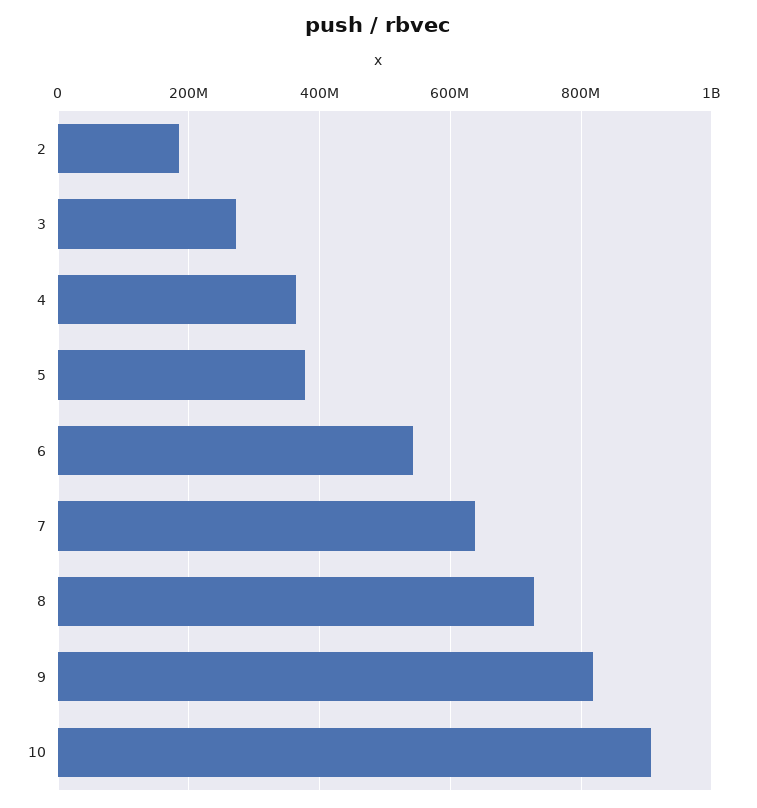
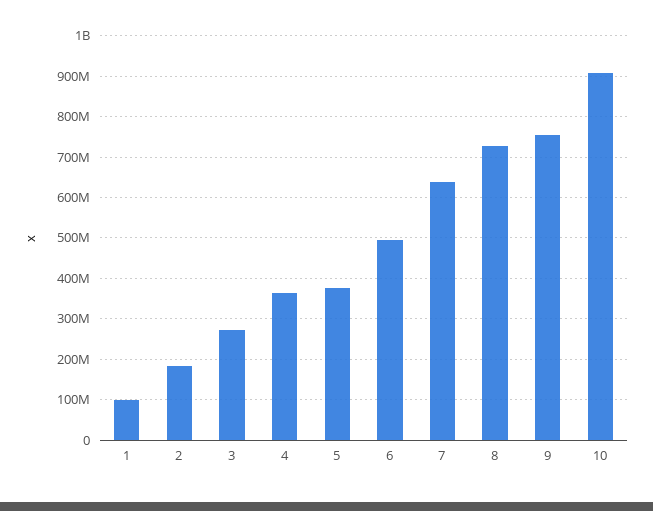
6: 540000000 -> 500000000
9: 820000000 -> 760000000
1: none -> 100000000

